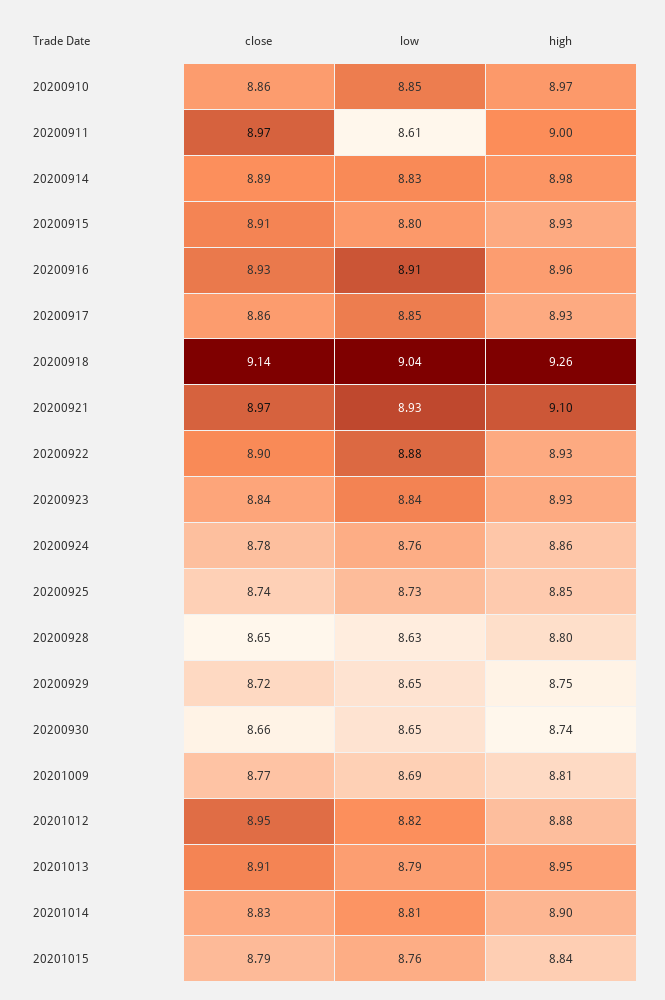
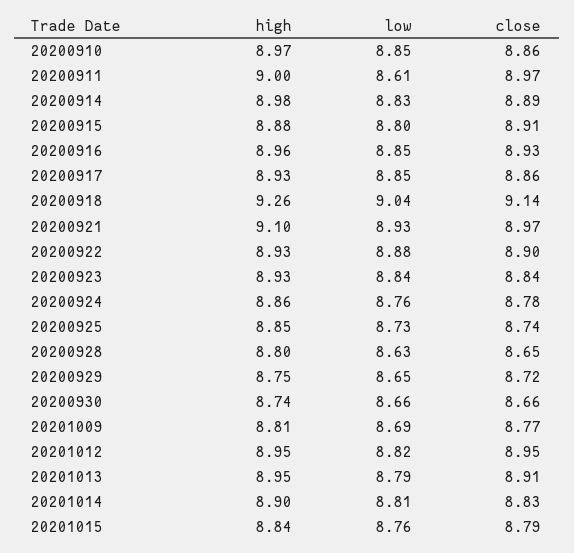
high, 20200915: 8.93 -> 8.88
low, 20200916: 8.91 -> 8.85
low, 20200930: 8.65 -> 8.66
high, 20201012: 8.88 -> 8.95

